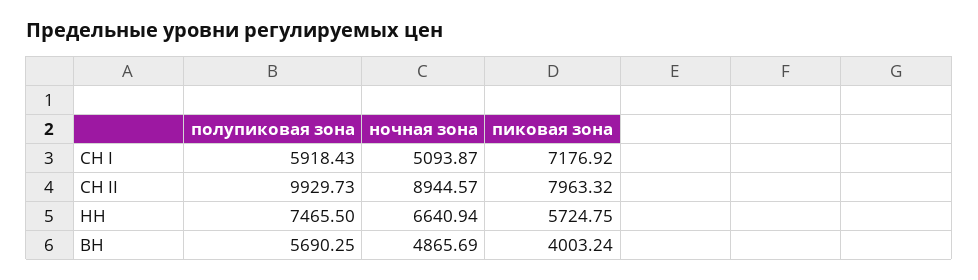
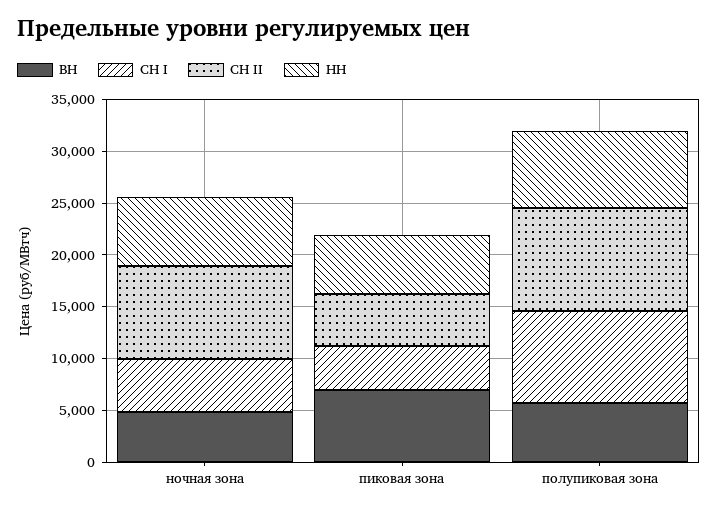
СН I, полупиковая зона: 5918.43 -> 9000
СН I, пиковая зона: 7176.92 -> 4000
СН II, пиковая зона: 7963.32 -> 5000
ВН, пиковая зона: 4003.24 -> 7000

